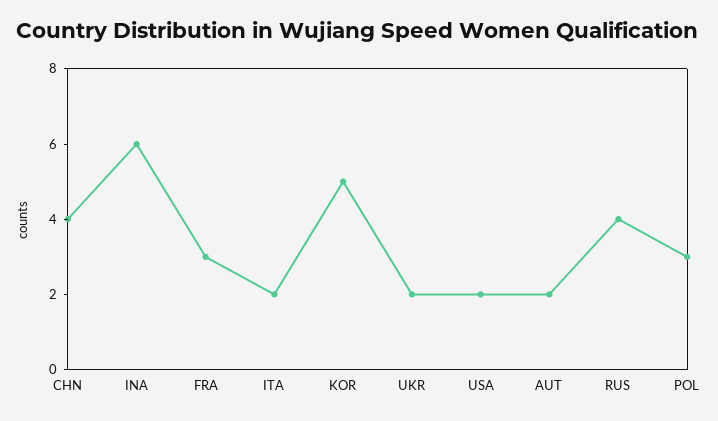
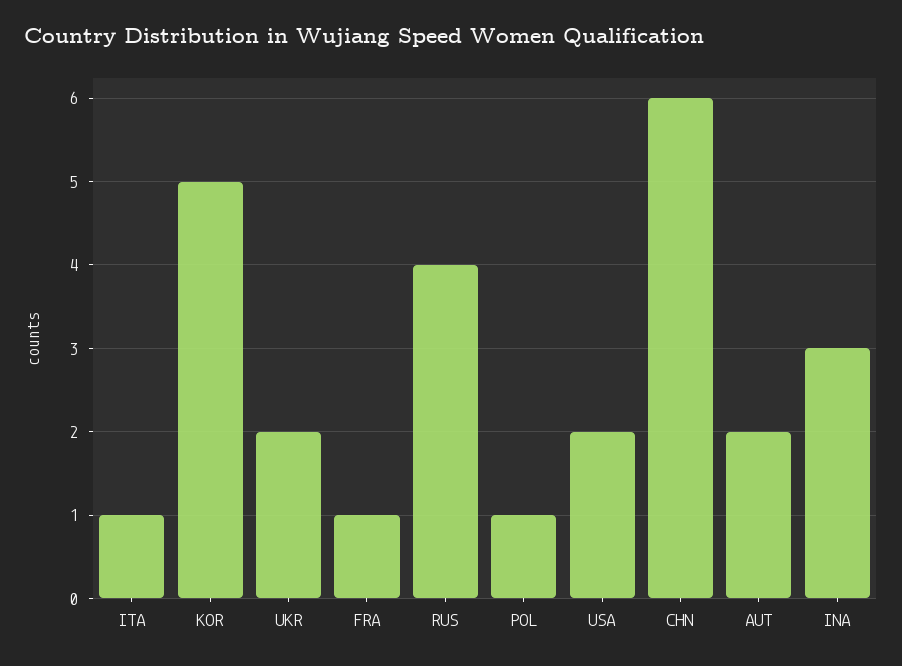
CHN: 4 -> 6
INA: 6 -> 3
FRA: 3 -> 1
ITA: 2 -> 1
POL: 3 -> 1

